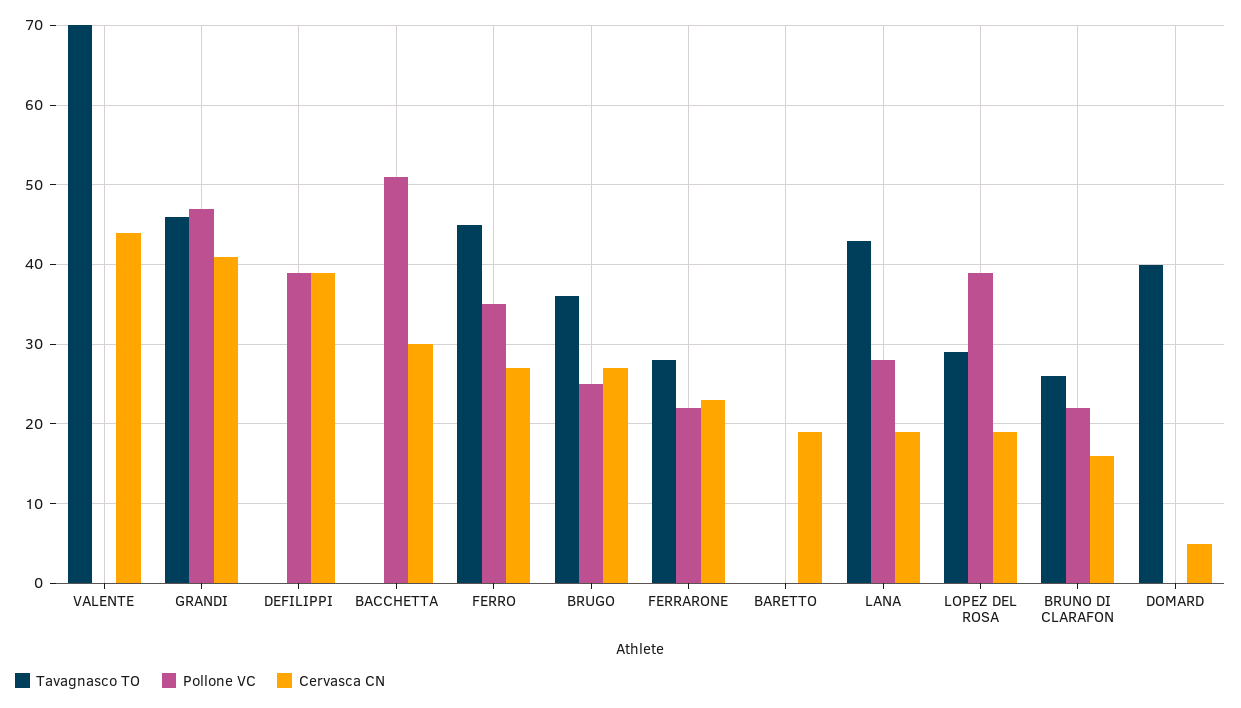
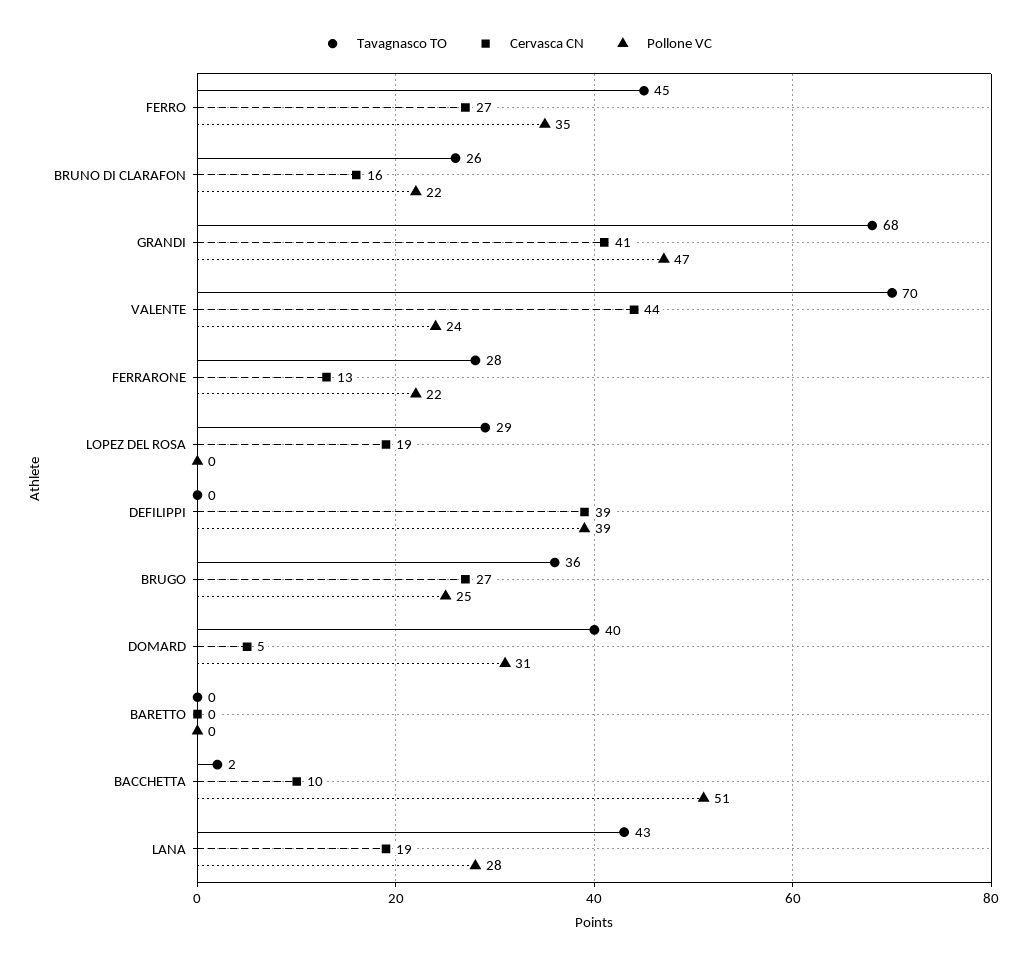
Pollone VC, VALENTE: 0 -> 24
Tavagnasco TO, GRANDI: 46 -> 68
Tavagnasco TO, BACCHETTA: 0 -> 2
Cervasca CN, BACCHETTA: 30 -> 10
Cervasca CN, FERRARONE: 23 -> 13
Cervasca CN, BARETTO: 19 -> 0
Pollone VC, LOPEZ DEL ROSA: 39 -> 0
Pollone VC, DOMARD: 0 -> 31

